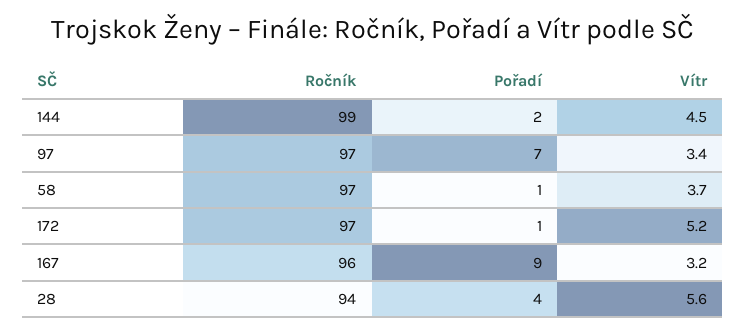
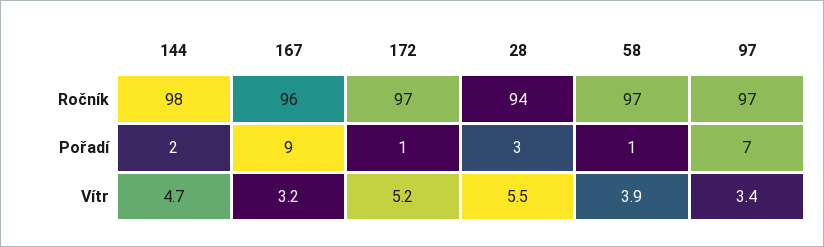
Ročník, 144: 99 -> 98
Vítr, 144: 4.5 -> 4.7
Vítr, 58: 3.7 -> 3.9
Pořadí, 28: 4 -> 3
Vítr, 28: 5.6 -> 5.5

